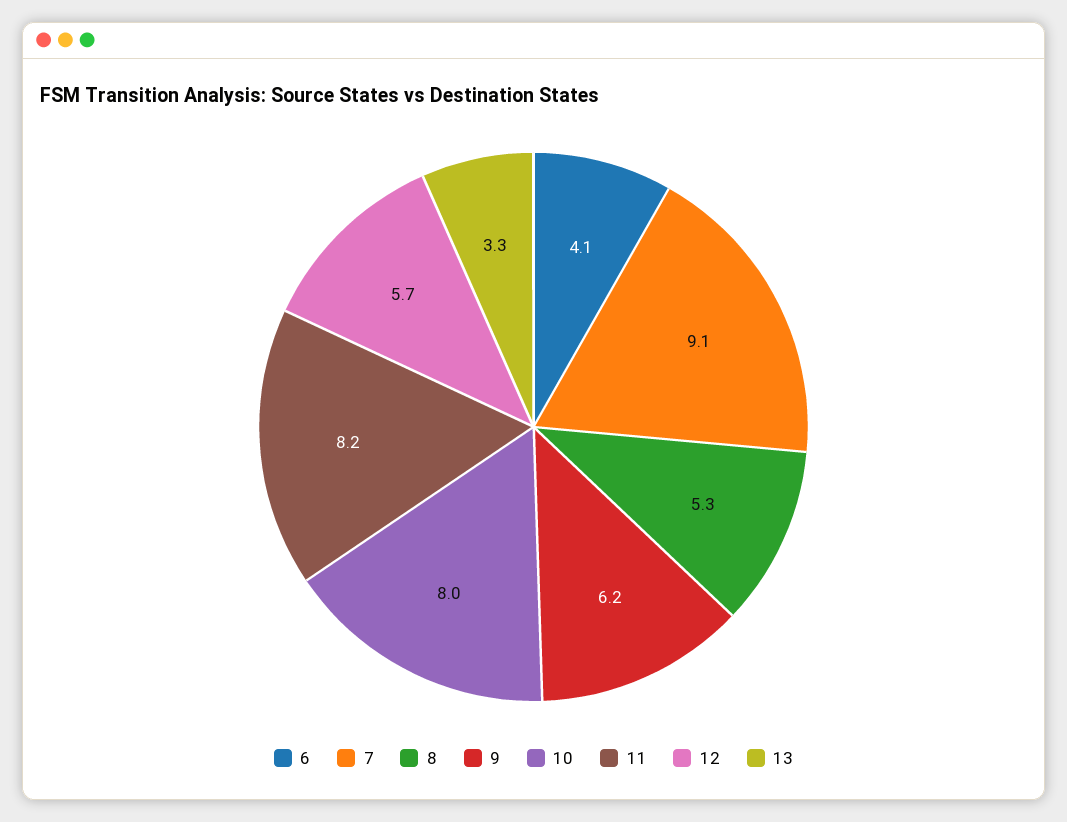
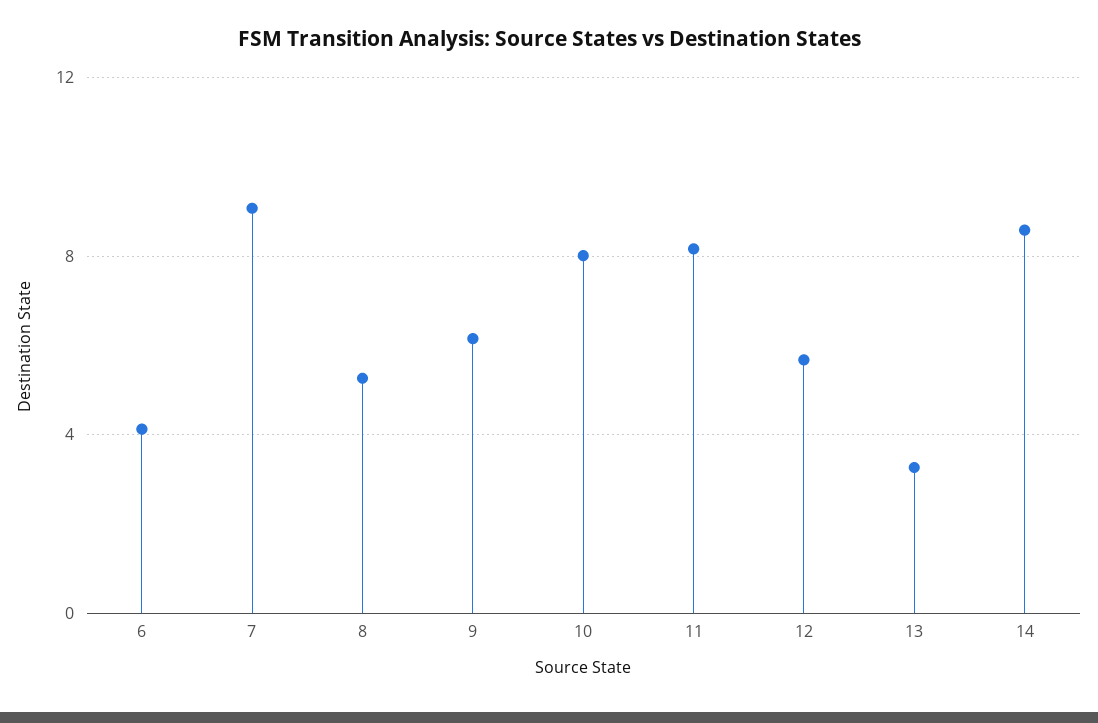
14: none -> 8.5

